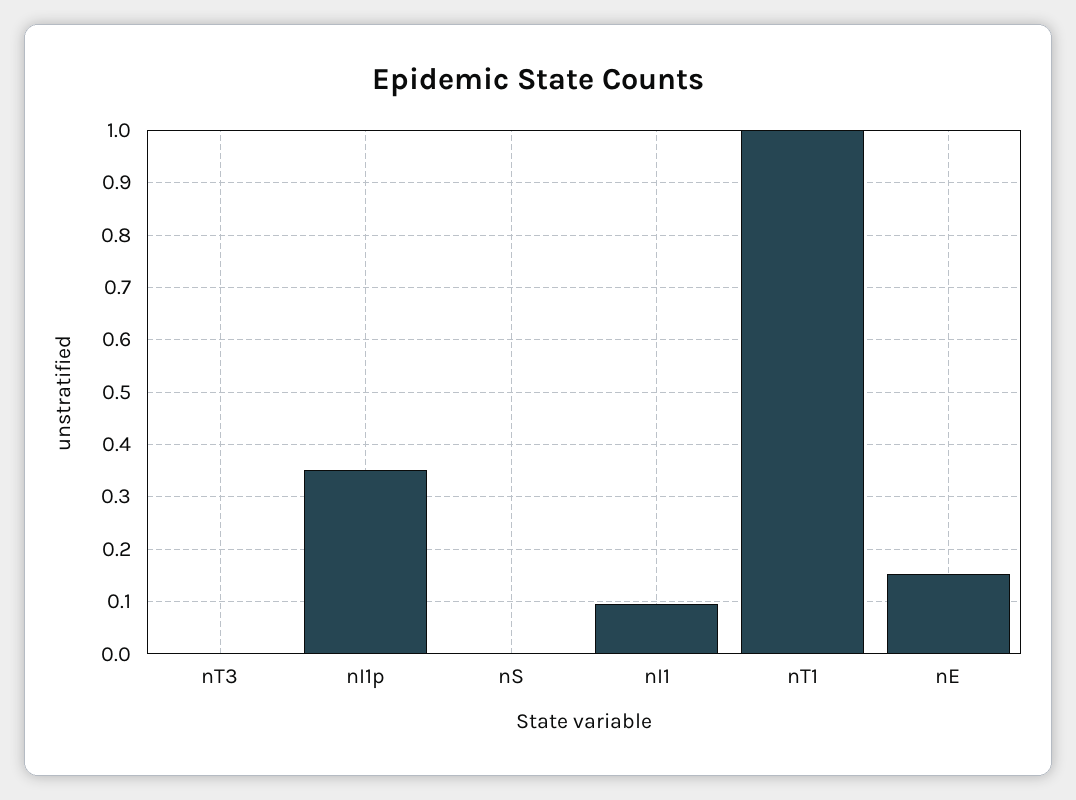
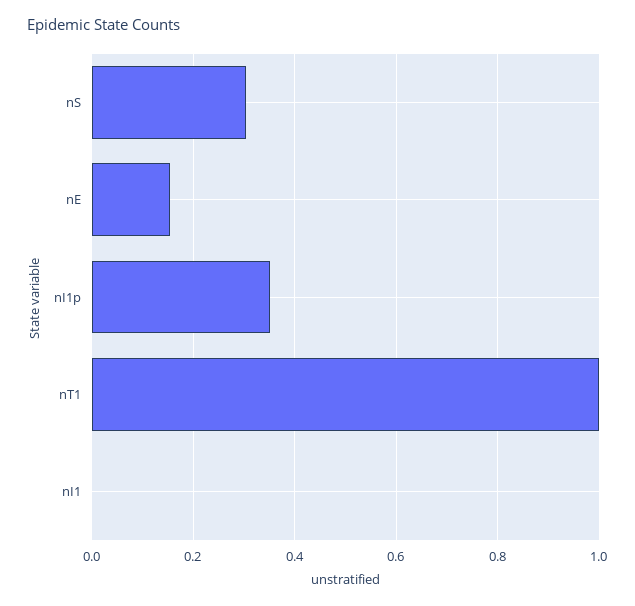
nT3: 0 -> none
nS: 0 -> 0.3
nI1: 0.1 -> 0

